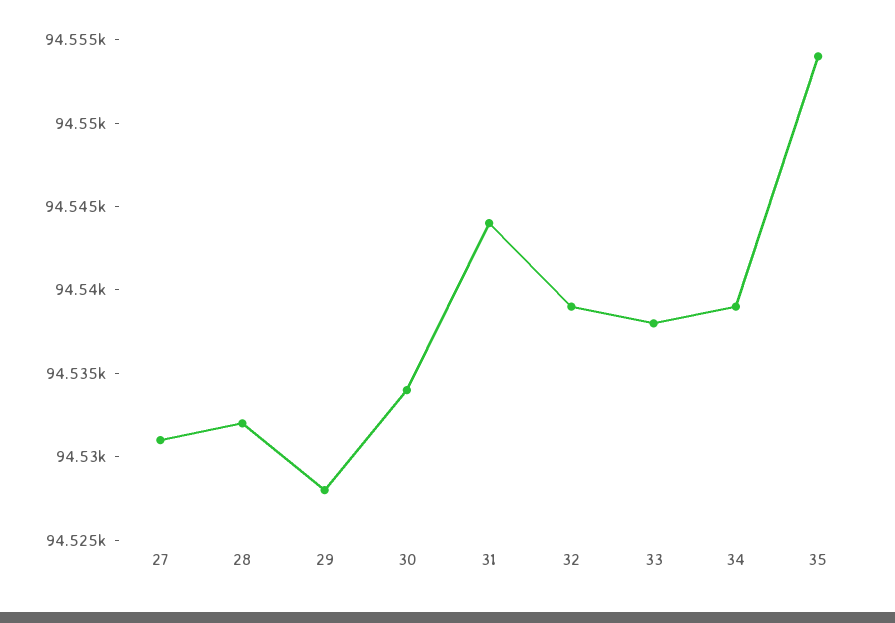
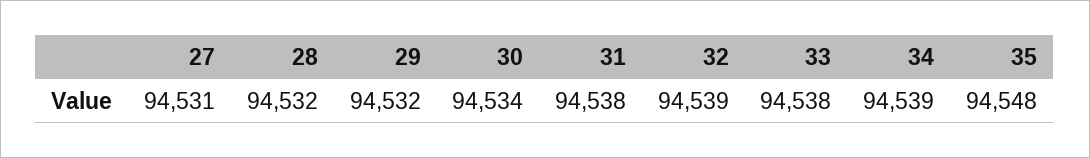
29: 94528 -> 94532
31: 94544 -> 94538
35: 94554 -> 94548

